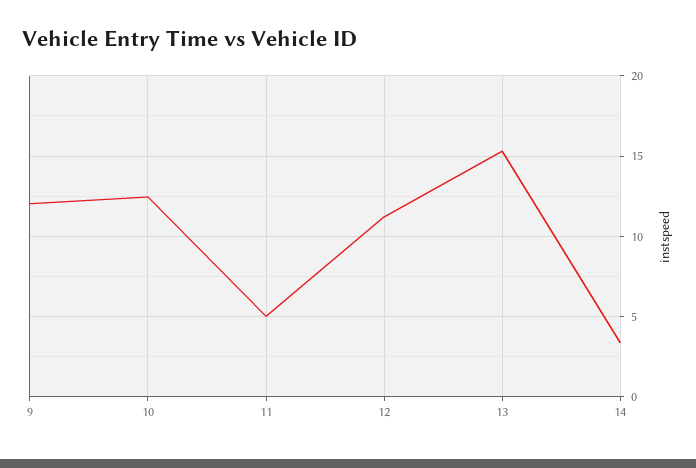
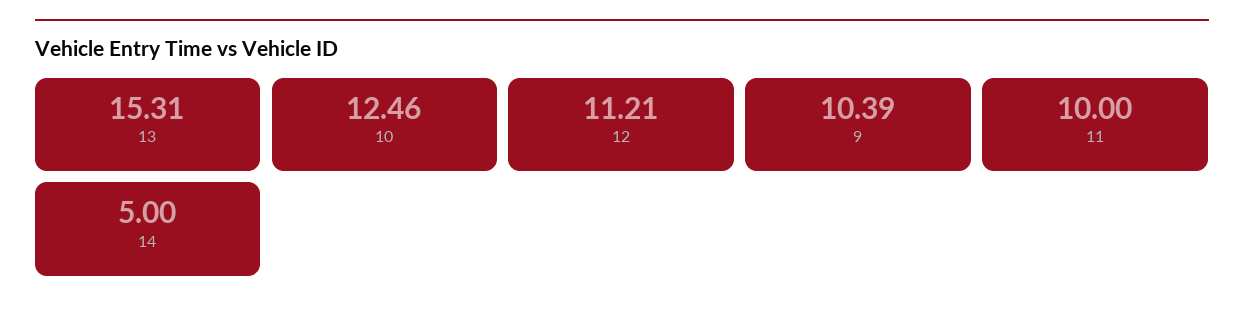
9: 12 -> 10.39
11: 5 -> 10
14: 3.5 -> 5

